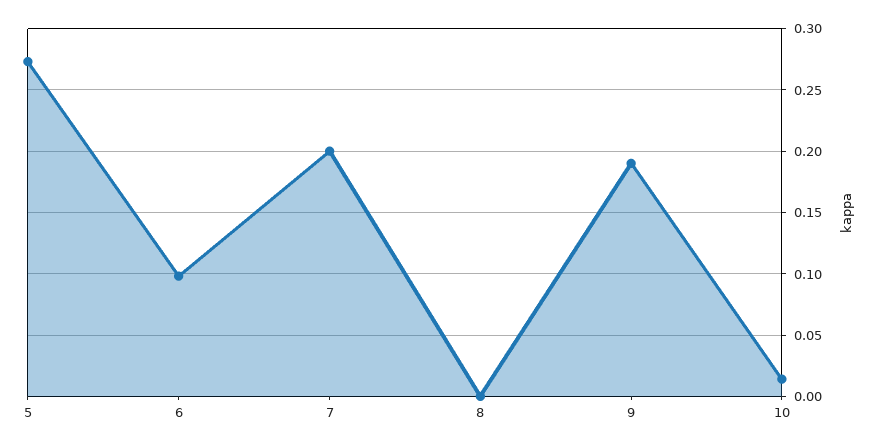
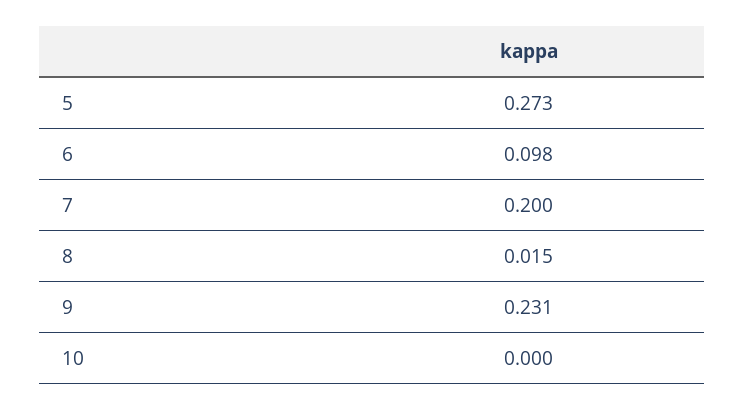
8: 0 -> 0.015
9: 0.19 -> 0.231
10: 0.015 -> 0

